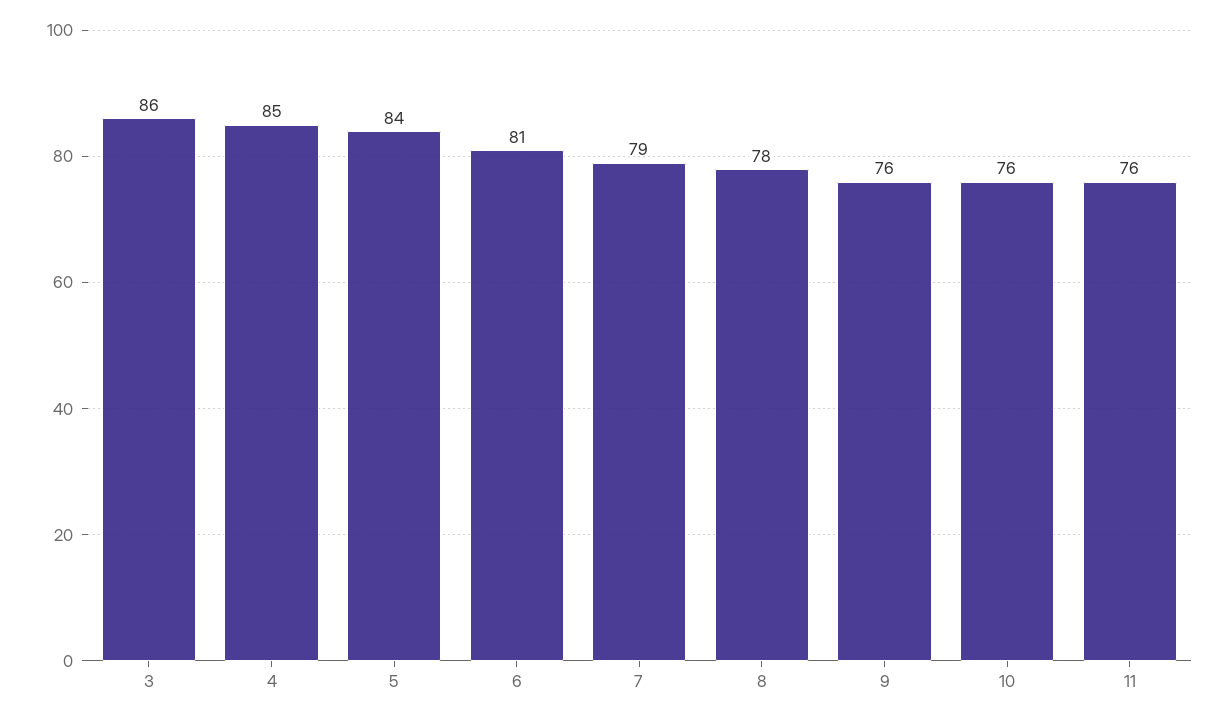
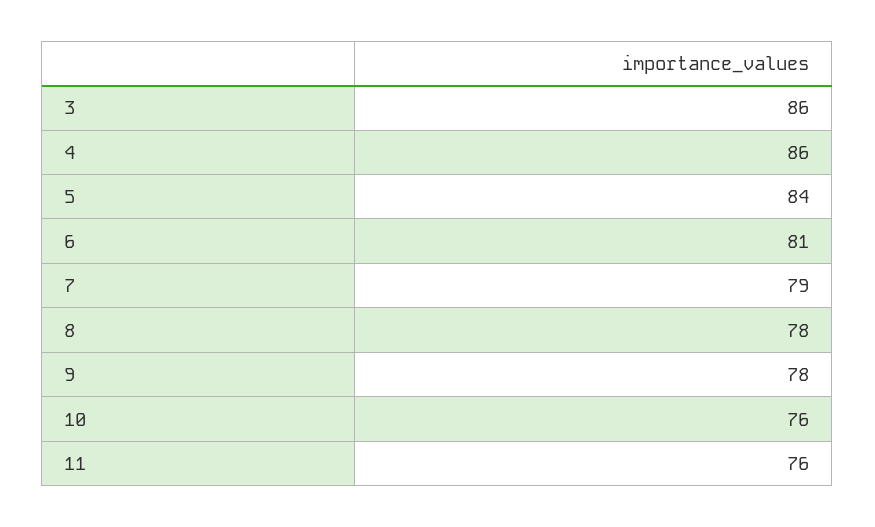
4: 85 -> 86
9: 76 -> 78

